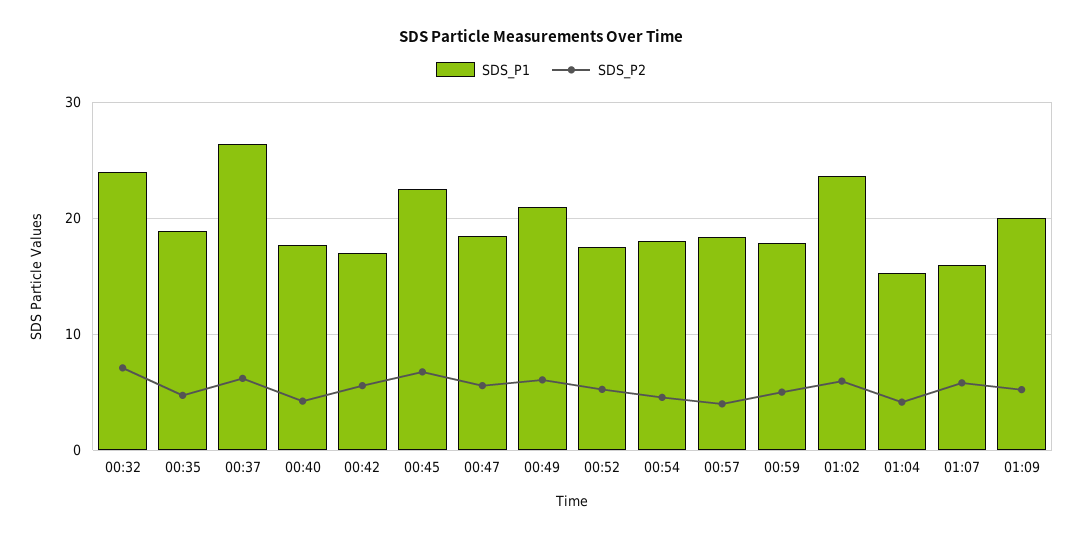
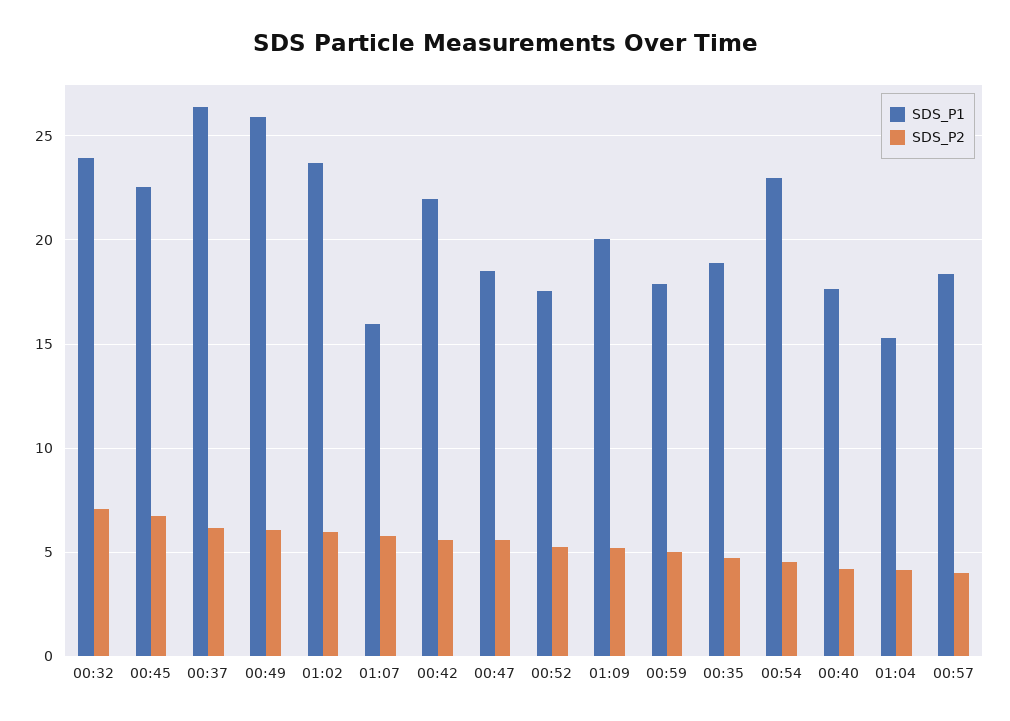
SDS_P1, 00:42: 17 -> 22
SDS_P1, 00:49: 21 -> 26
SDS_P1, 00:54: 18 -> 23

